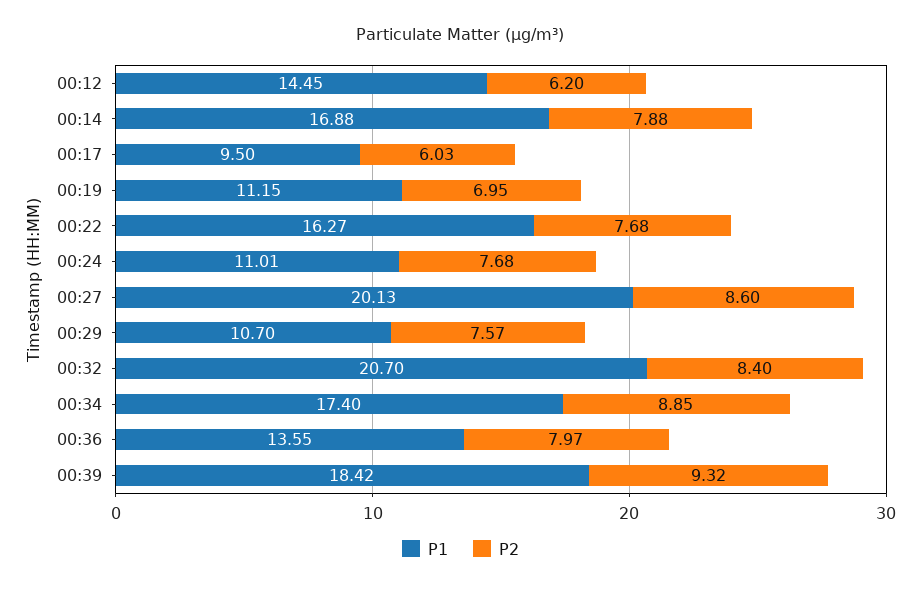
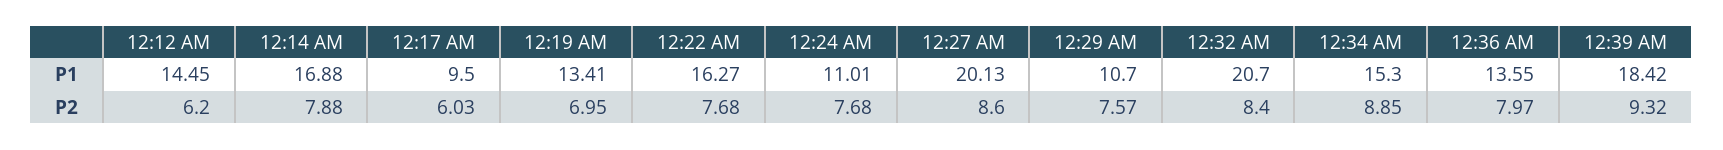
P1, 00:19: 11.15 -> 13.41
P1, 00:34: 17.4 -> 15.3

